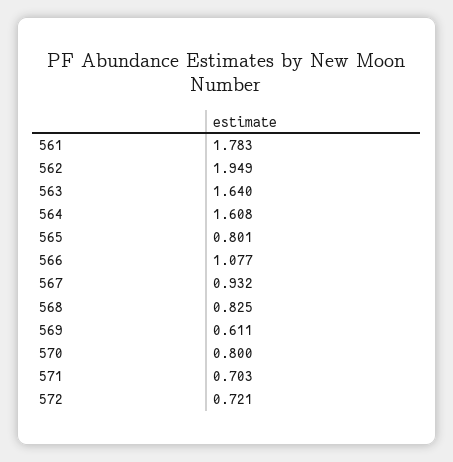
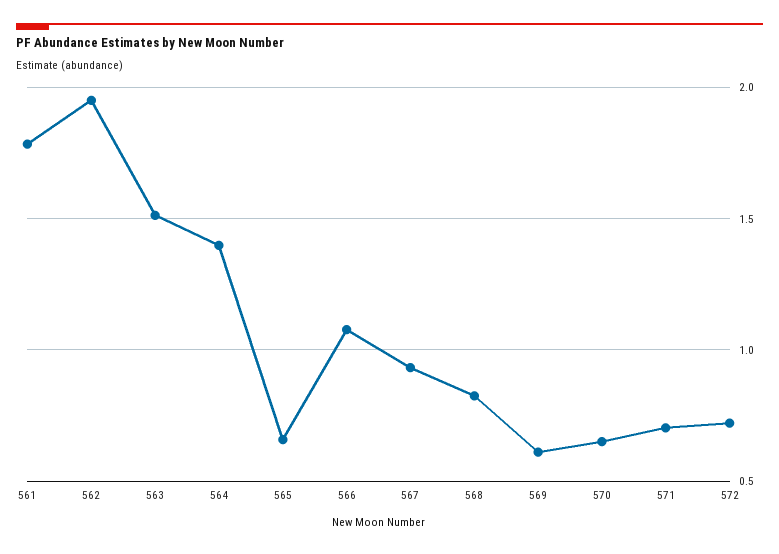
563: 1.64 -> 1.5
564: 1.608 -> 1.4
565: 0.801 -> 0.65
570: 0.8 -> 0.65

